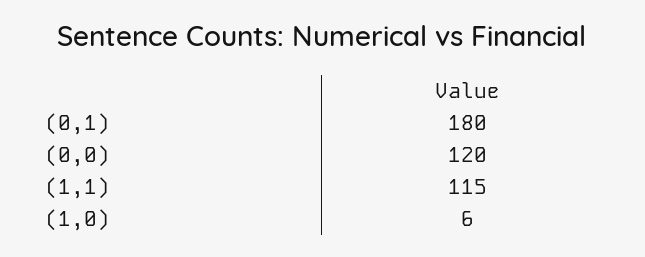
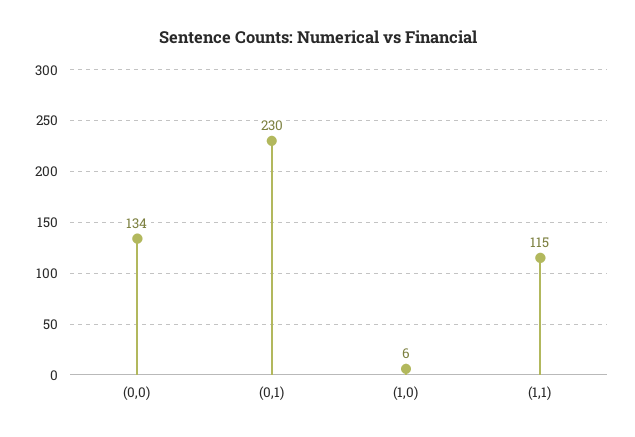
(0,1): 180 -> 230
(0,0): 120 -> 134

